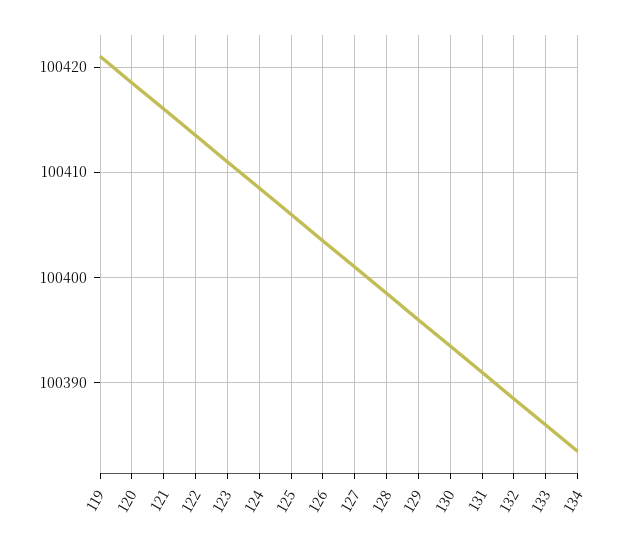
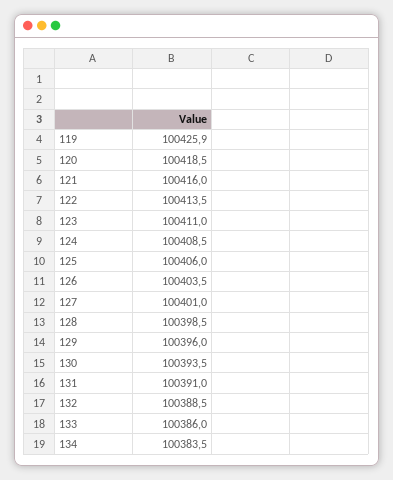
119: 100421 -> 100425.9

